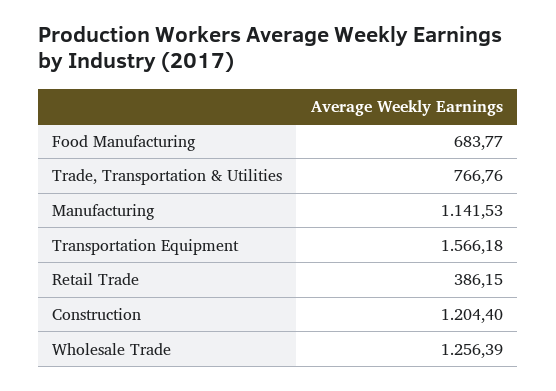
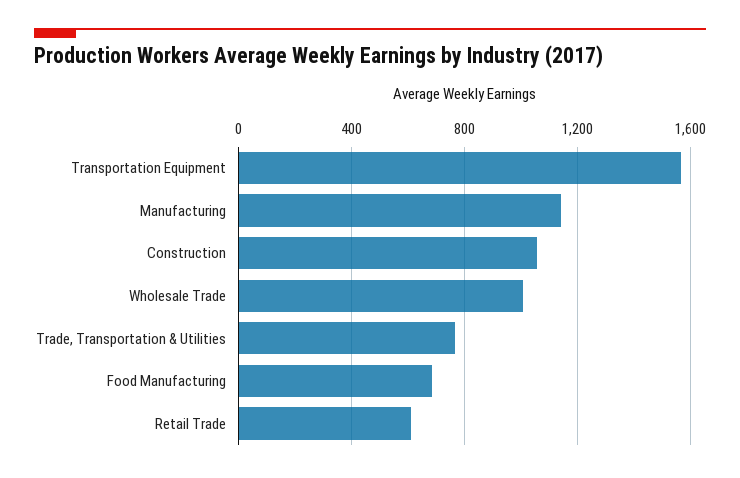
Retail Trade: 386.15 -> 600
Construction: 1204.4 -> 1050
Wholesale Trade: 1256.39 -> 1000

